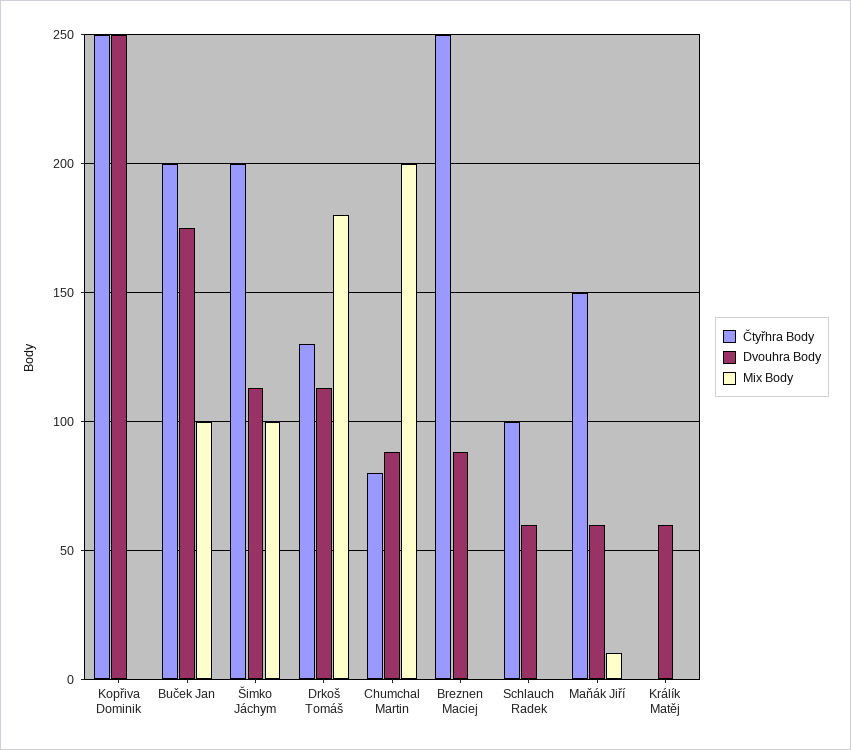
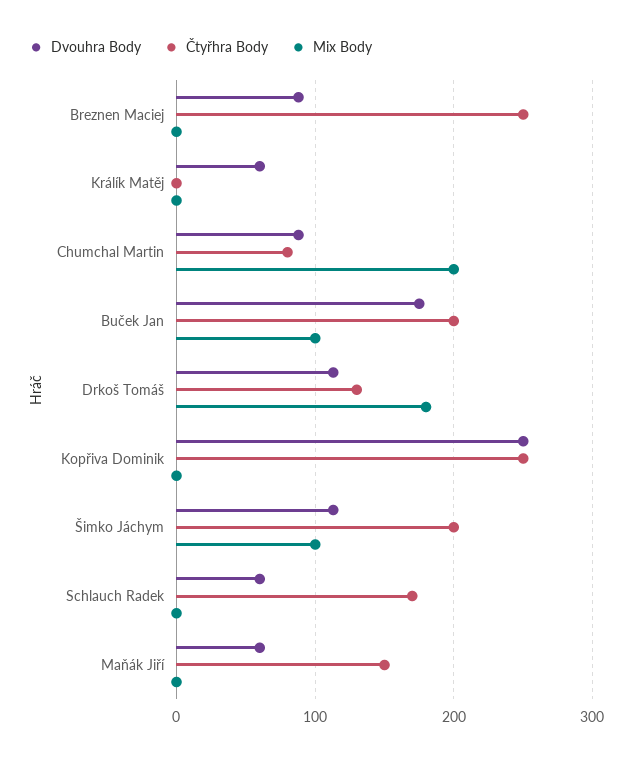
Čtyřhra Body, Schlauch Radek: 100 -> 170
Mix Body, Maňák Jiří: 10 -> 0

